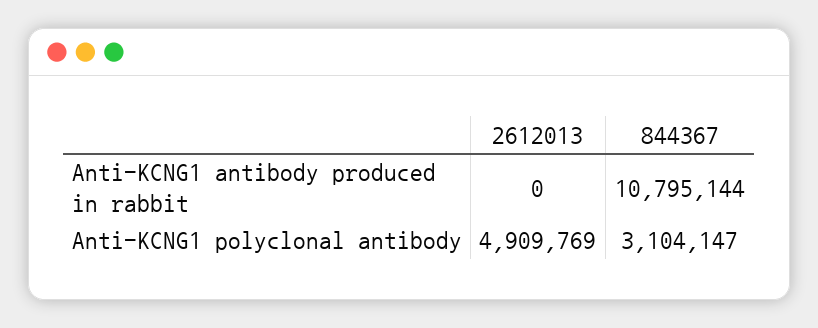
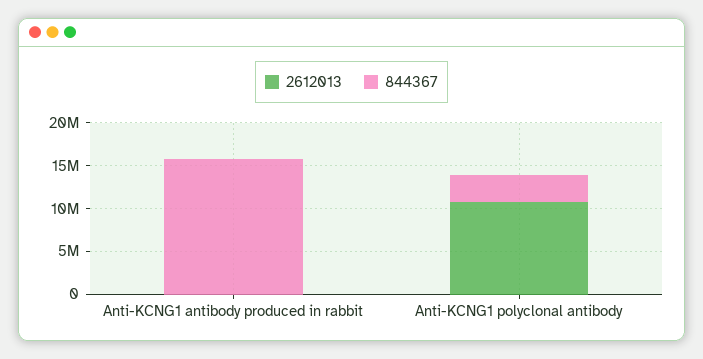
844367, Anti-KCNG1 antibody produced in rabbit: 10795144 -> 16000000
2612013, Anti-KCNG1 polyclonal antibody: 4909769 -> 11000000

